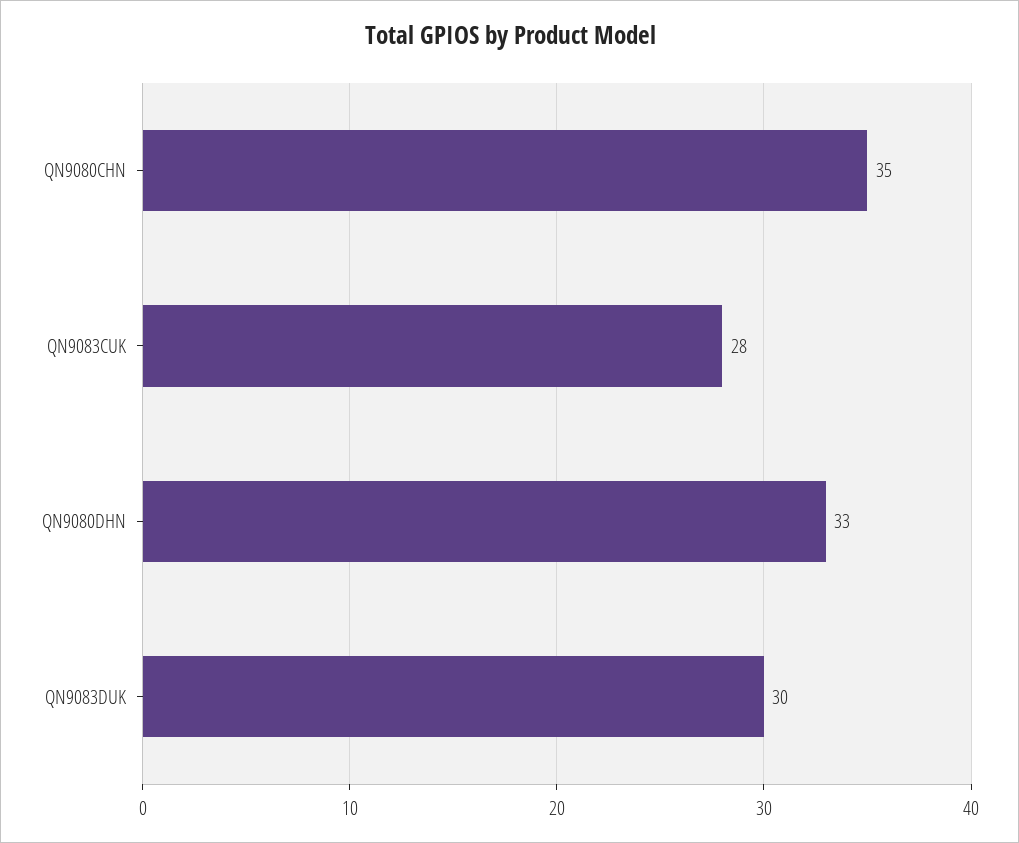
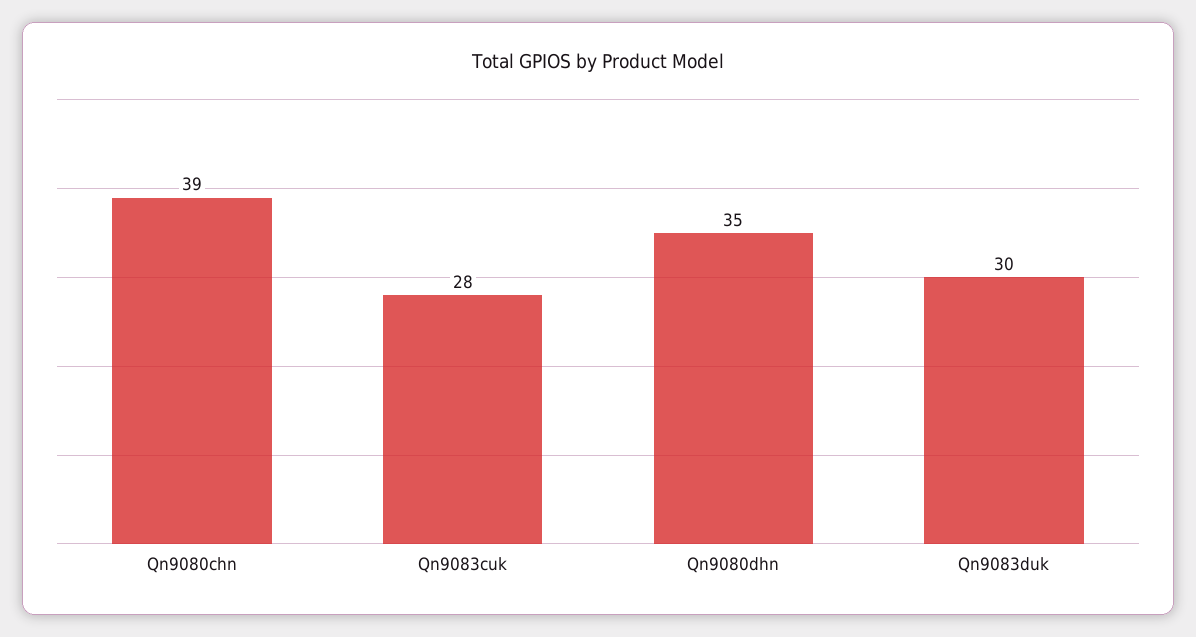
QN9080CHN: 35 -> 39
QN9080DHN: 33 -> 35

